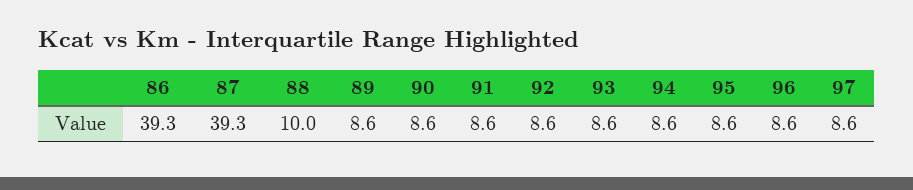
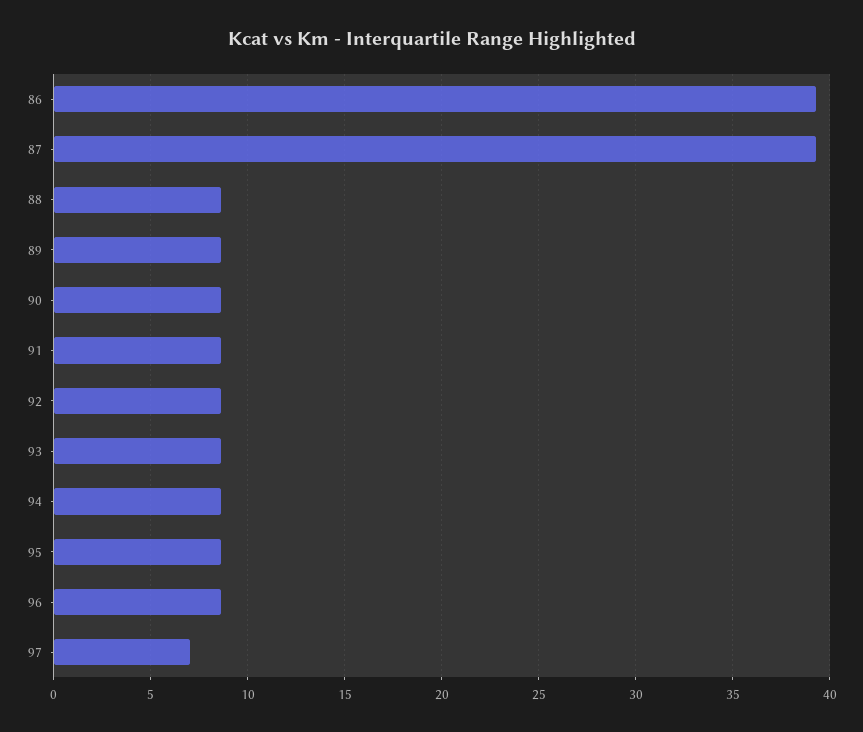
88: 10 -> 8.5
97: 8.6 -> 7

